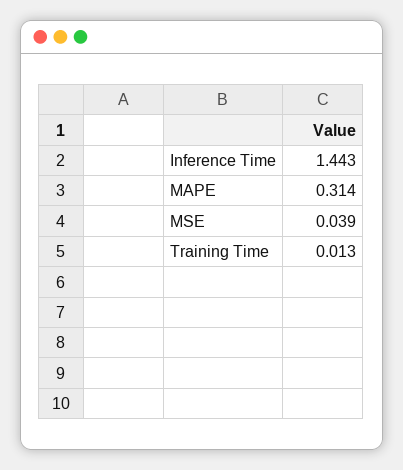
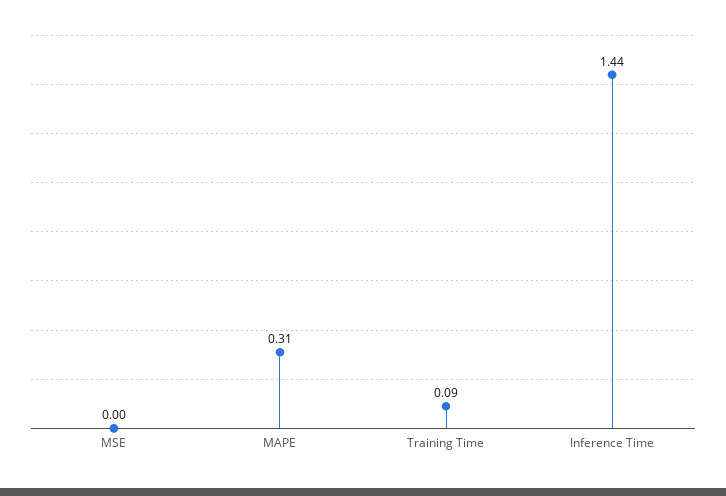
MSE: 0.039 -> 0
Training Time: 0.013 -> 0.09

